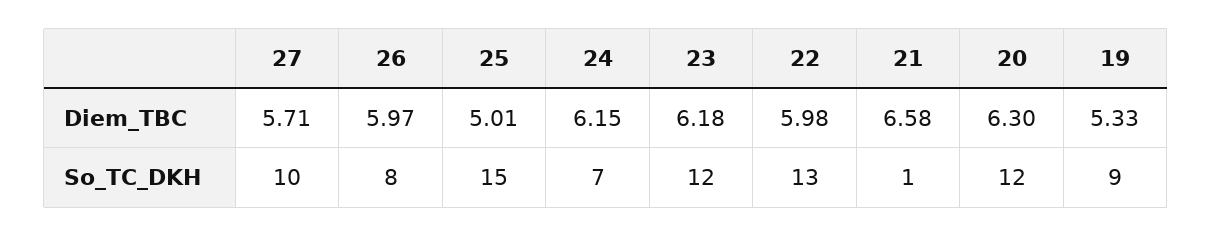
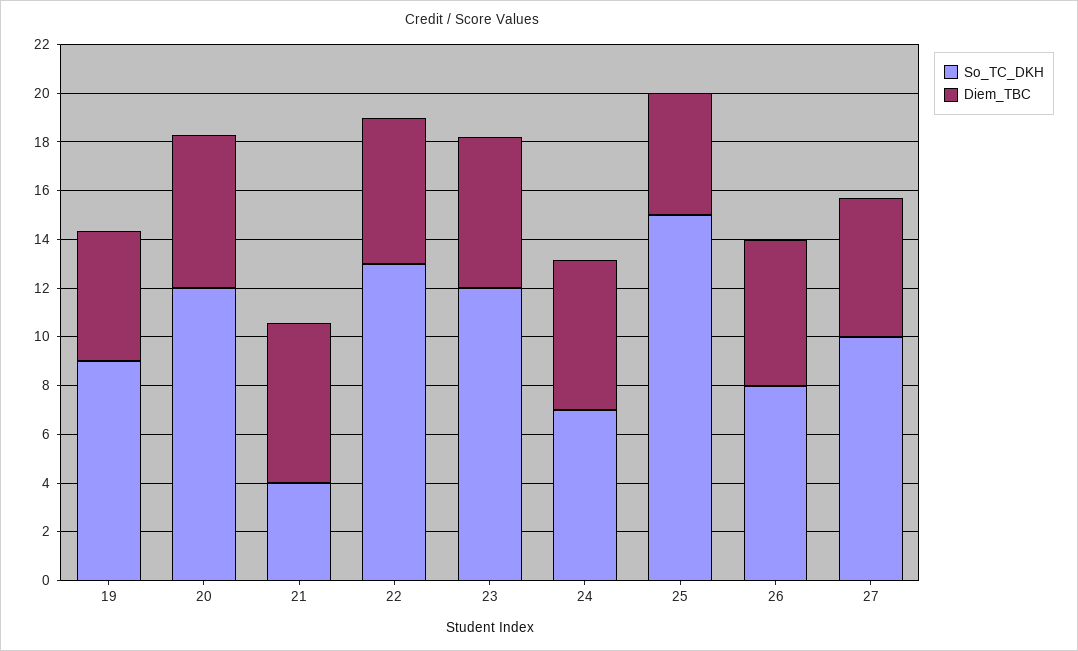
So_TC_DKH, 21: 1 -> 4

